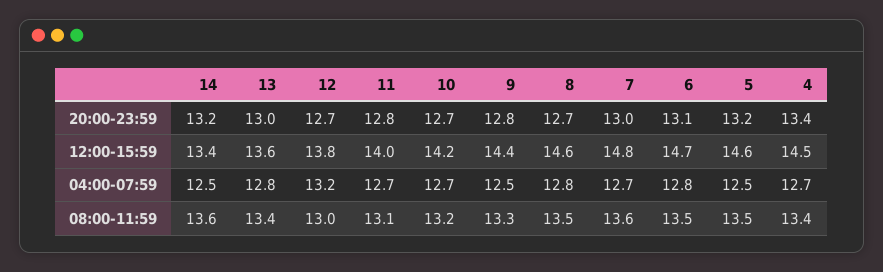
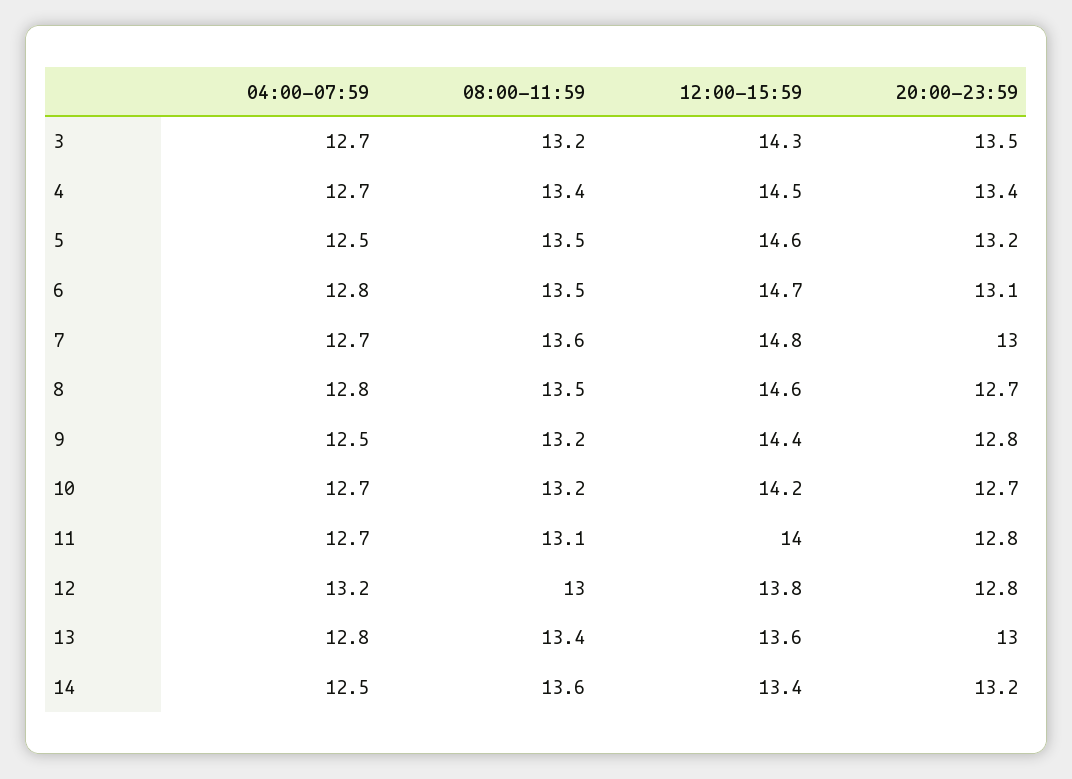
12, 20:00-23:59: 12.7 -> 12.8
9, 08:00-11:59: 13.3 -> 13.2
3, 04:00-07:59: none -> 12.7
3, 08:00-11:59: none -> 13.2
3, 12:00-15:59: none -> 14.3
3, 20:00-23:59: none -> 13.5

